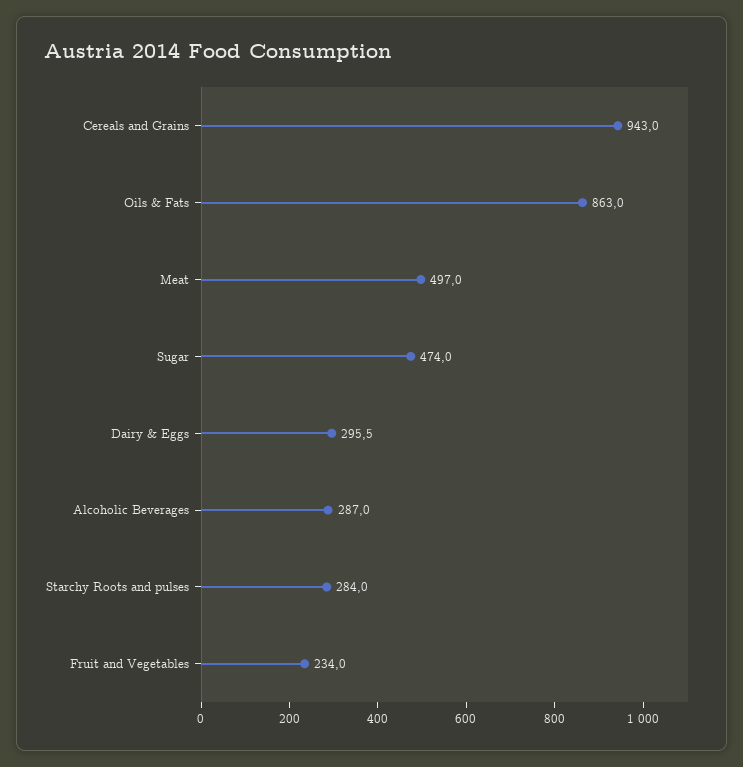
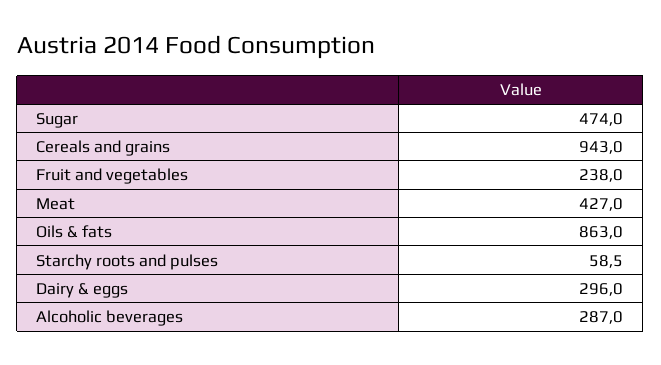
Meat: 497 -> 427
Dairy & Eggs: 295.5 -> 296
Starchy Roots and pulses: 284 -> 58.5
Fruit and Vegetables: 234 -> 238

